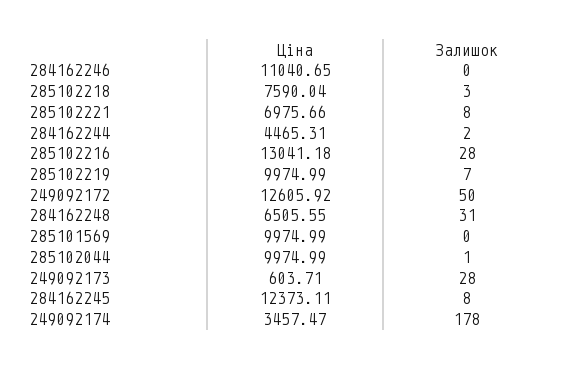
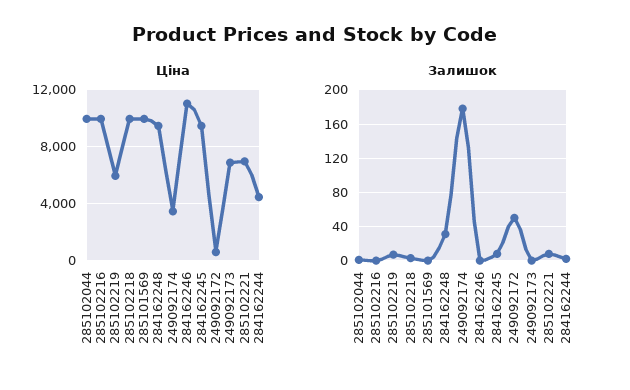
Ціна, 285102218: 7590.04 -> 10000
Ціна, 285102216: 13041.18 -> 10000
Залишок, 285102216: 28 -> 0
Ціна, 285102219: 9974.99 -> 6000
Ціна, 249092172: 12605.92 -> 500
Ціна, 284162248: 6505.55 -> 9500
Ціна, 249092173: 603.71 -> 7000
Залишок, 249092173: 28 -> 0
Ціна, 284162245: 12373.11 -> 9500

